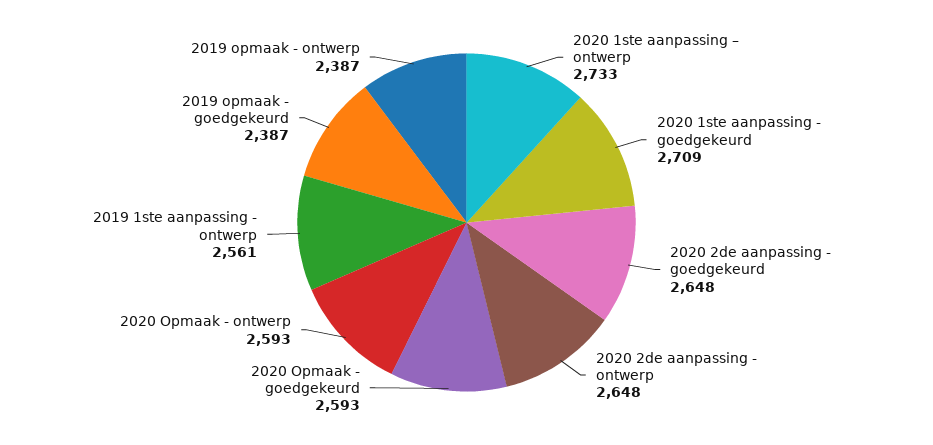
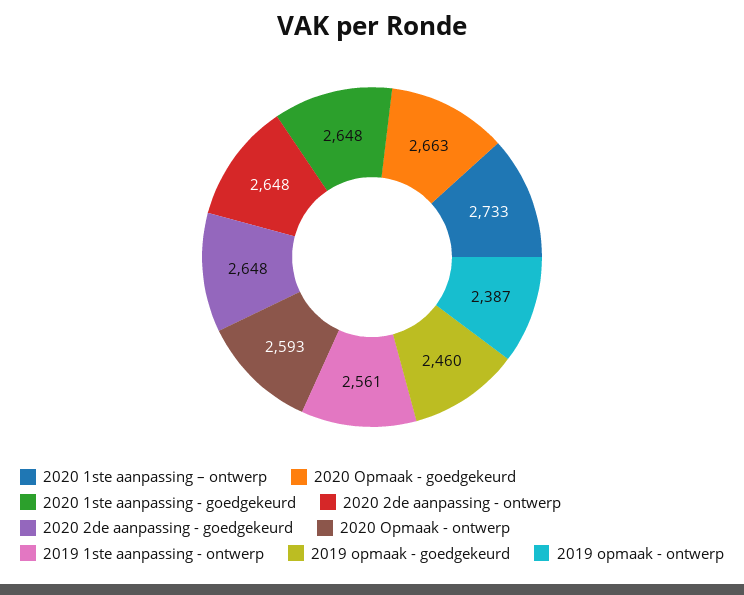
2020 1ste aanpassing - goedgekeurd: 2709 -> 2648
2020 Opmaak - goedgekeurd: 2593 -> 2663
2019 opmaak - goedgekeurd: 2387 -> 2460

